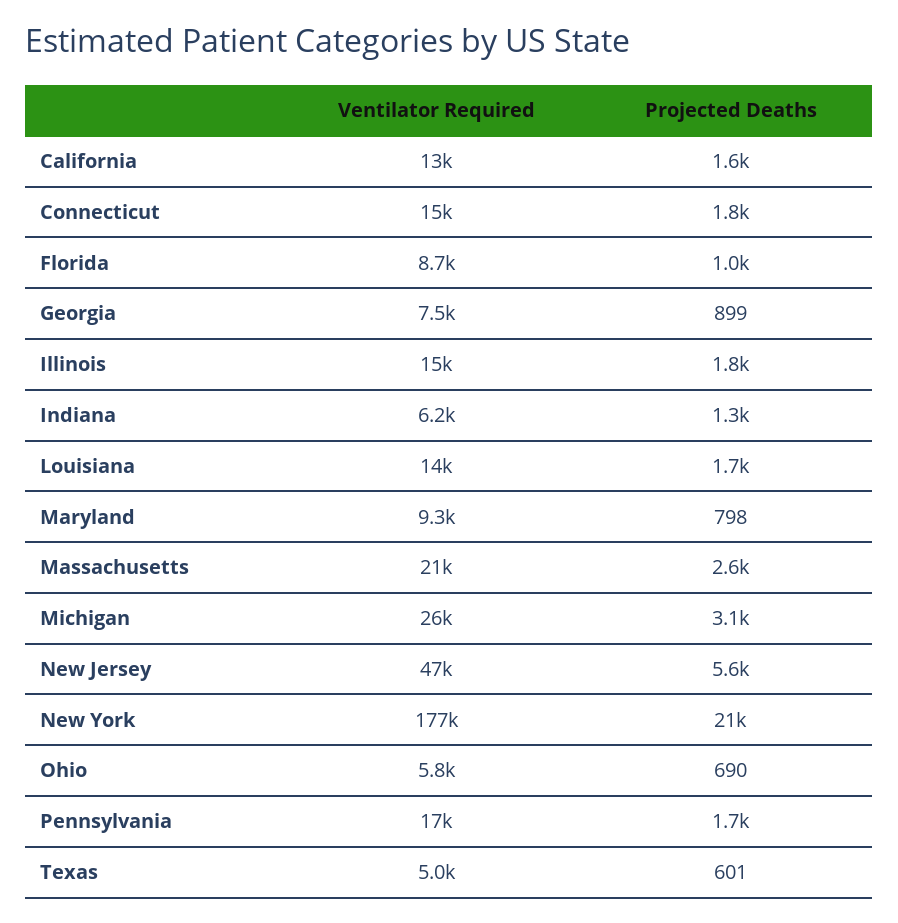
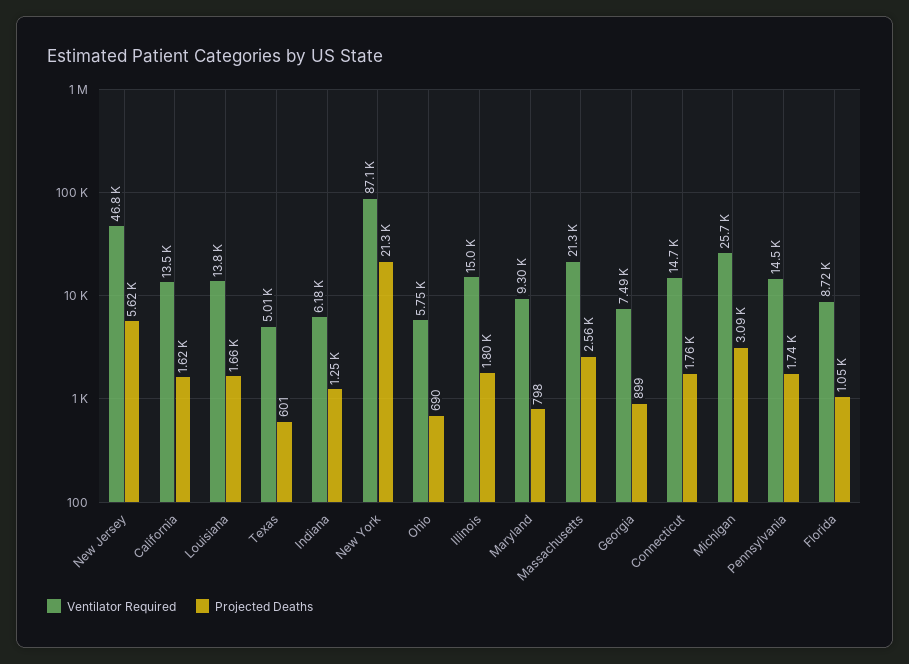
Ventilator Required, New York: 177000 -> 87100
Ventilator Required, Pennsylvania: 17000 -> 14500

